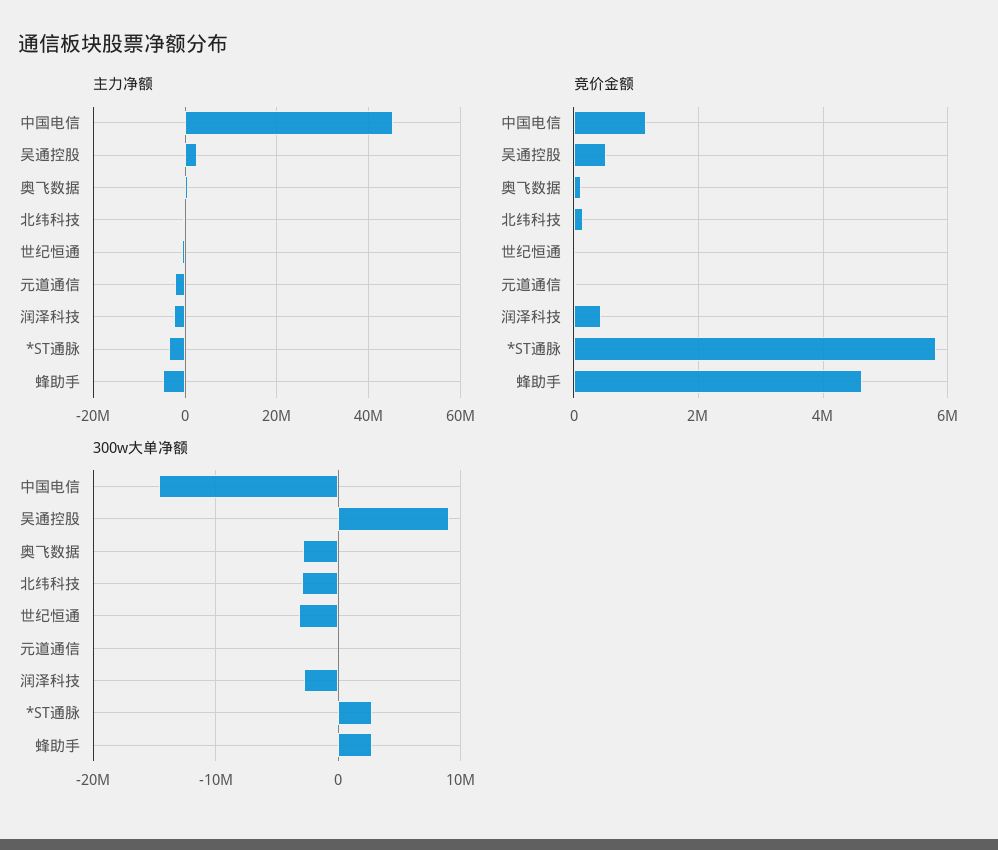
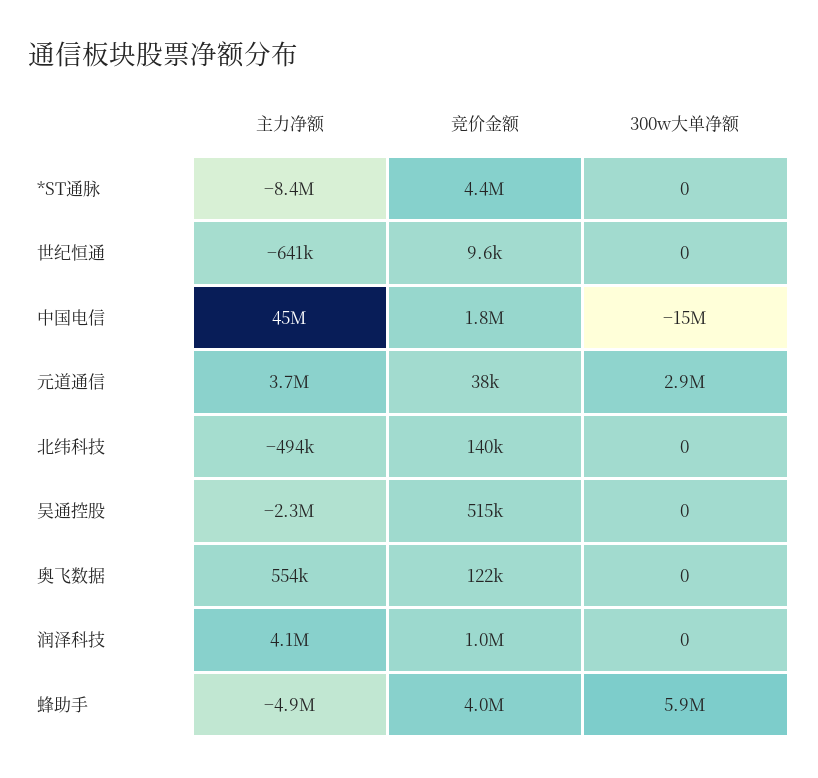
主力净额, 吴通控股: 2000000 -> -2300000
主力净额, 元道通信: -2000000 -> 3700000
主力净额, 润泽科技: -2000000 -> 4100000
主力净额, *ST通脉: -4000000 -> -8400000
竞价金额, 中国电信: 1200000 -> 1800000
竞价金额, 润泽科技: 400000 -> 1000000
竞价金额, *ST通脉: 5800000 -> 4400000
竞价金额, 蜂助手: 4600000 -> 4000000
300w大单净额, 吴通控股: 9000000 -> 0
300w大单净额, 奥飞数据: -3000000 -> 0
300w大单净额, 北纬科技: -3000000 -> 0
300w大单净额, 世纪恒通: -3000000 -> 0
300w大单净额, 元道通信: 0 -> 2900000
300w大单净额, 润泽科技: -3000000 -> 0
300w大单净额, *ST通脉: 3000000 -> 0
300w大单净额, 蜂助手: 3000000 -> 5900000

